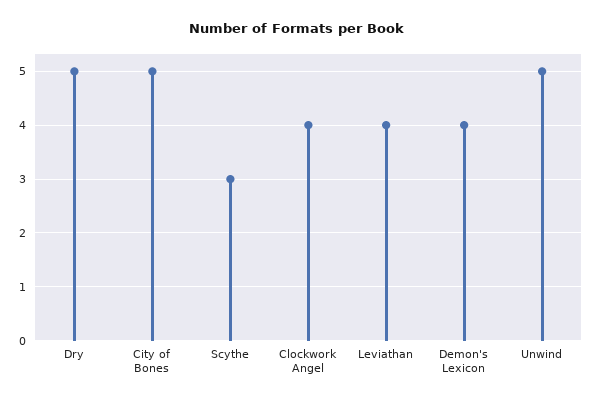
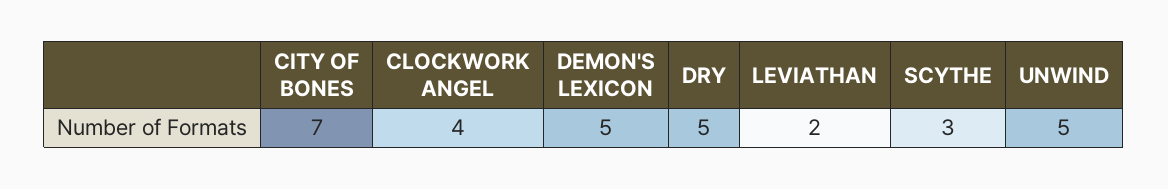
City of Bones: 5 -> 7
Leviathan: 4 -> 2
Demon's Lexicon: 4 -> 5

